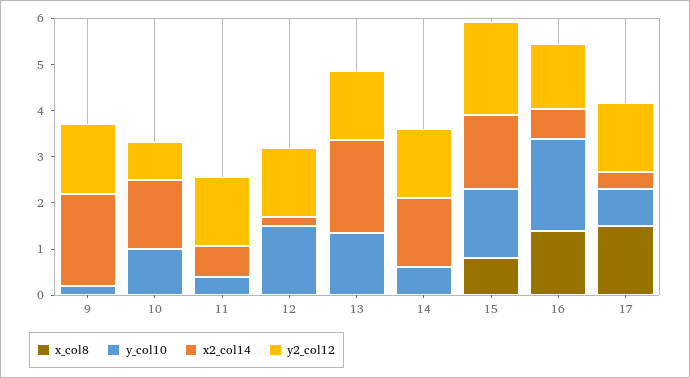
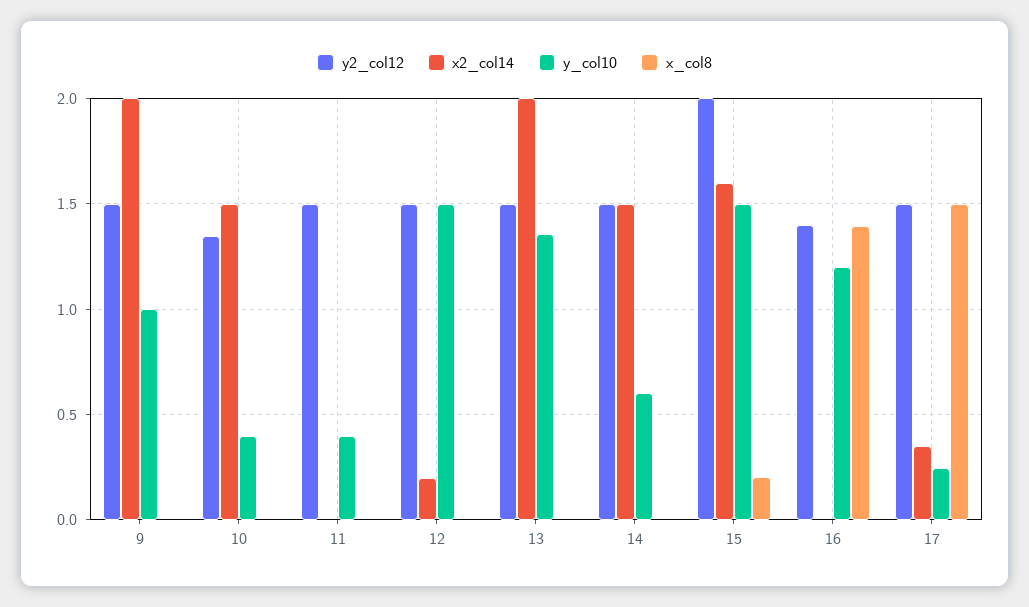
y_col10, 9: 0.2 -> 1
y_col10, 10: 1 -> 0.4
y2_col12, 10: 0.8 -> 1.35
x2_col14, 11: 0.6 -> 0
x_col8, 15: 0.8 -> 0.2
y_col10, 16: 2 -> 1.2
x2_col14, 16: 0.6 -> 0
y_col10, 17: 0.8 -> 0.25

